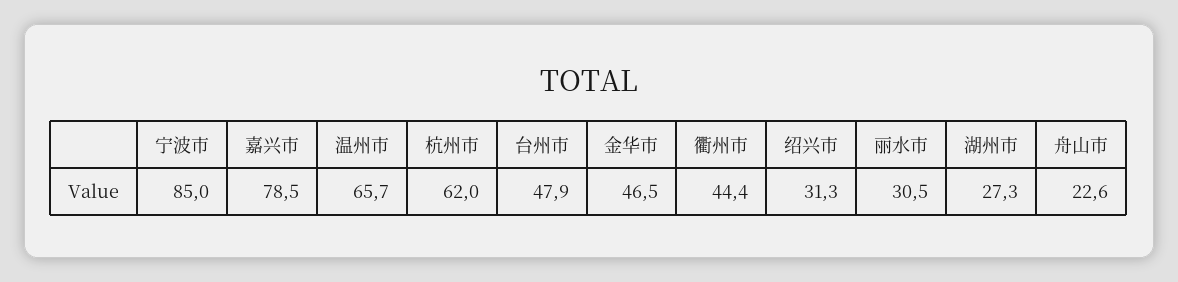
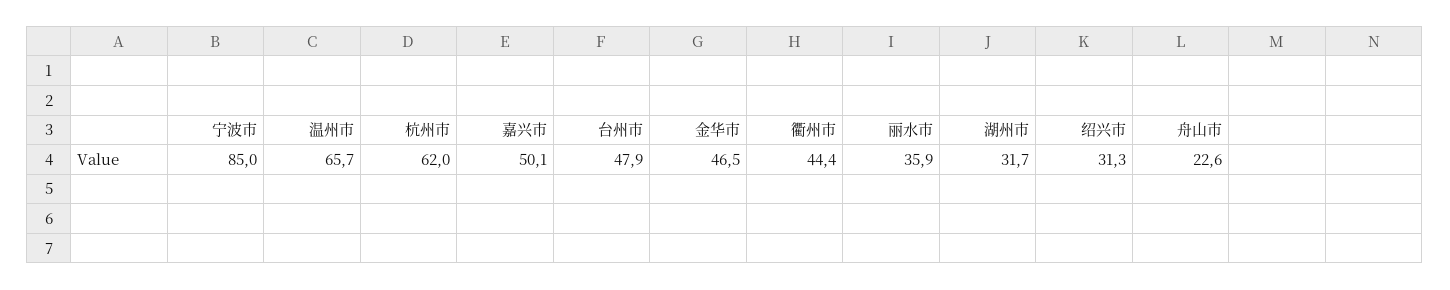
嘉兴市: 78.5 -> 50.1
丽水市: 30.5 -> 35.9
湖州市: 27.3 -> 31.7

